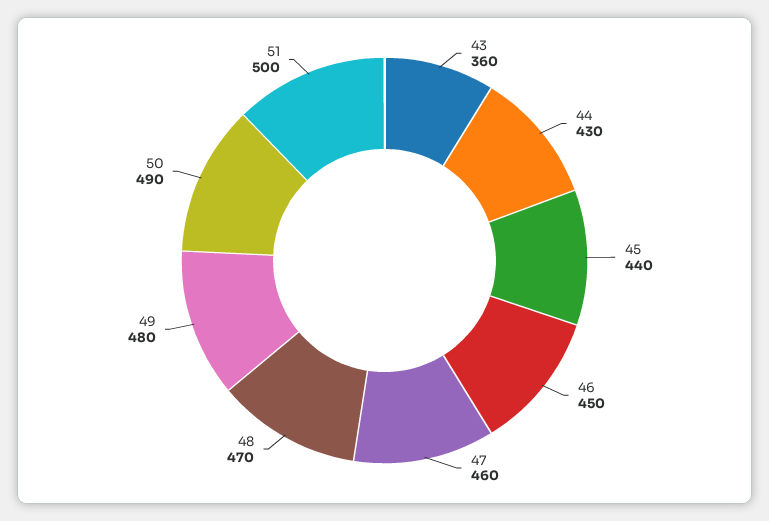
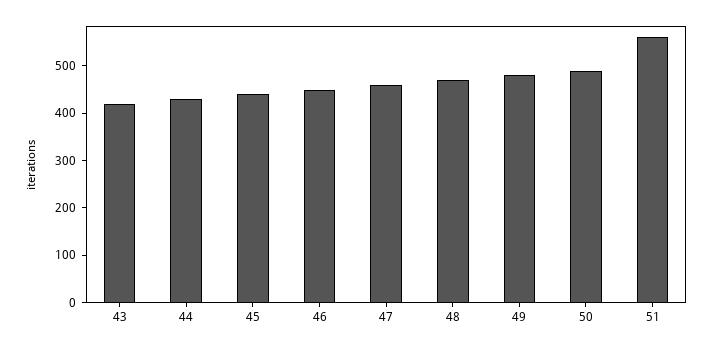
43: 360 -> 420
51: 500 -> 560

